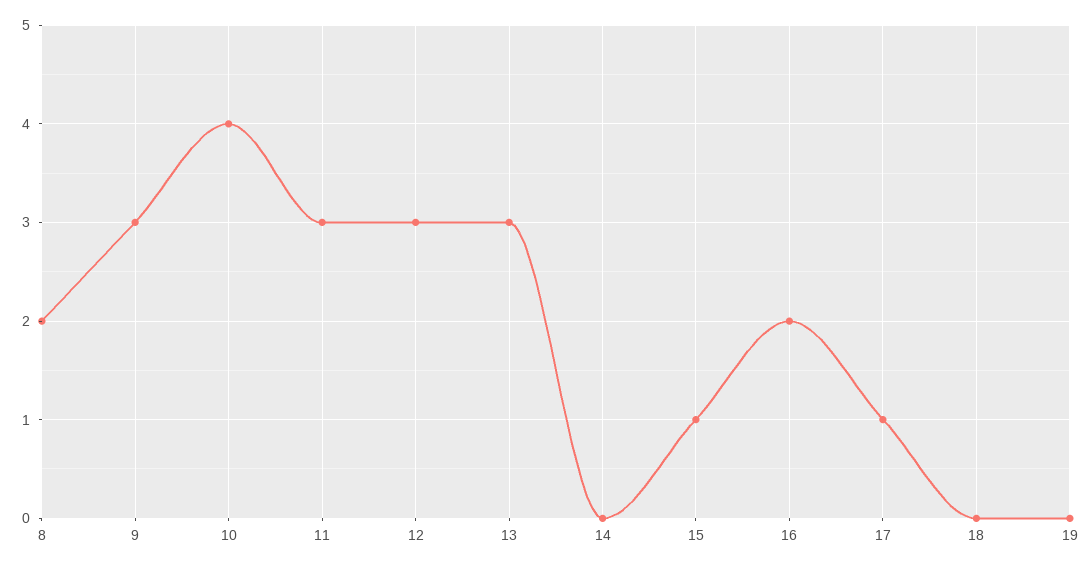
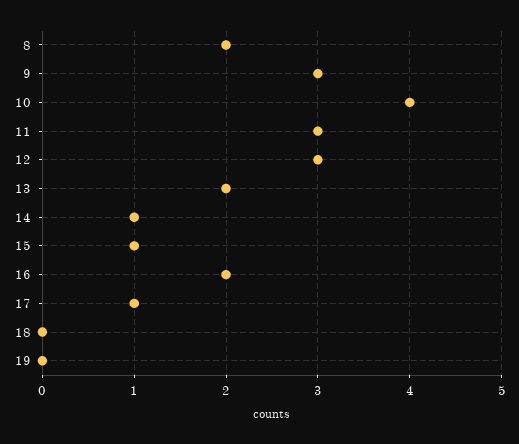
13: 3 -> 2
14: 0 -> 1

